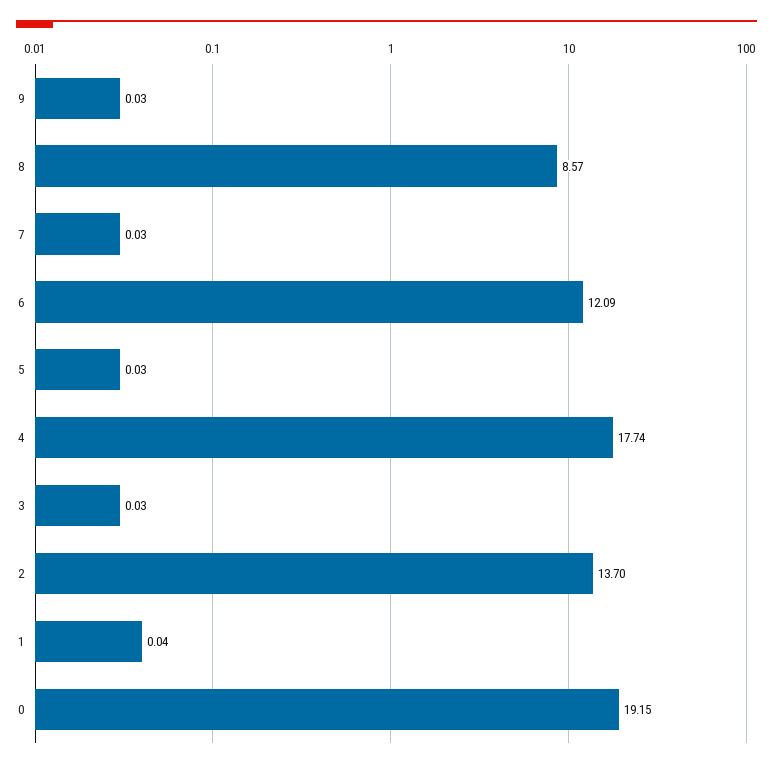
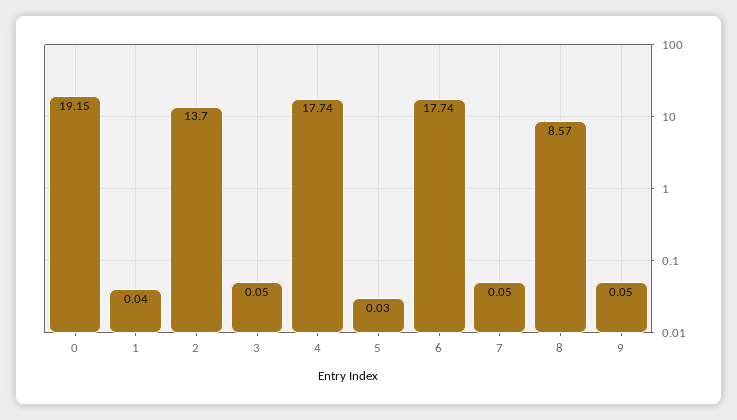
9: 0.03 -> 0.05
7: 0.03 -> 0.05
6: 12.09 -> 17.74
3: 0.03 -> 0.05

